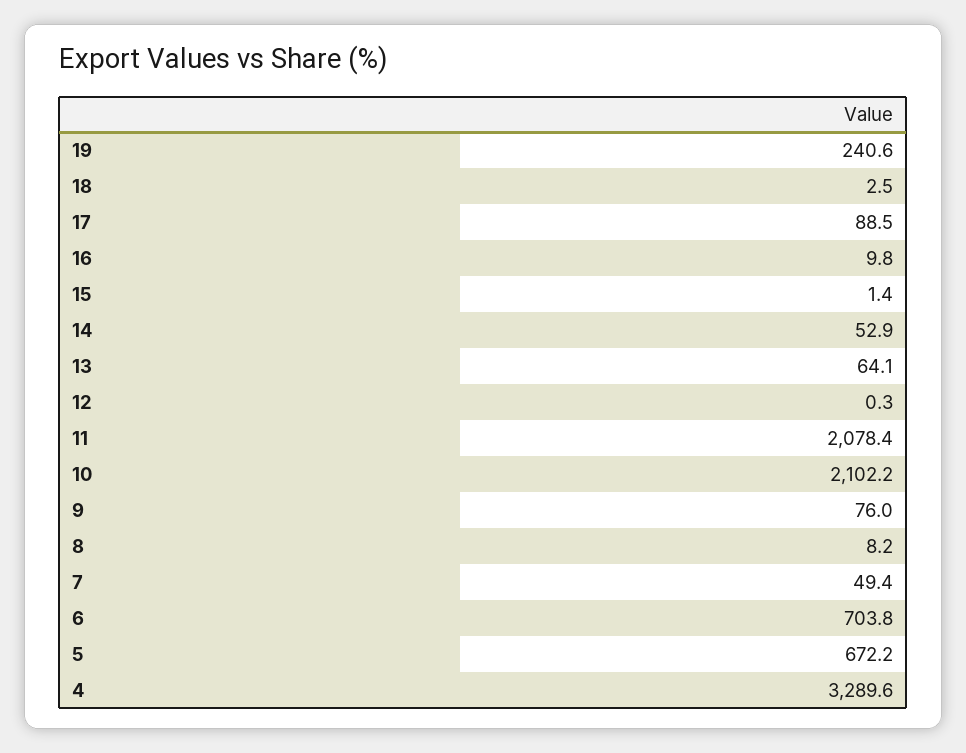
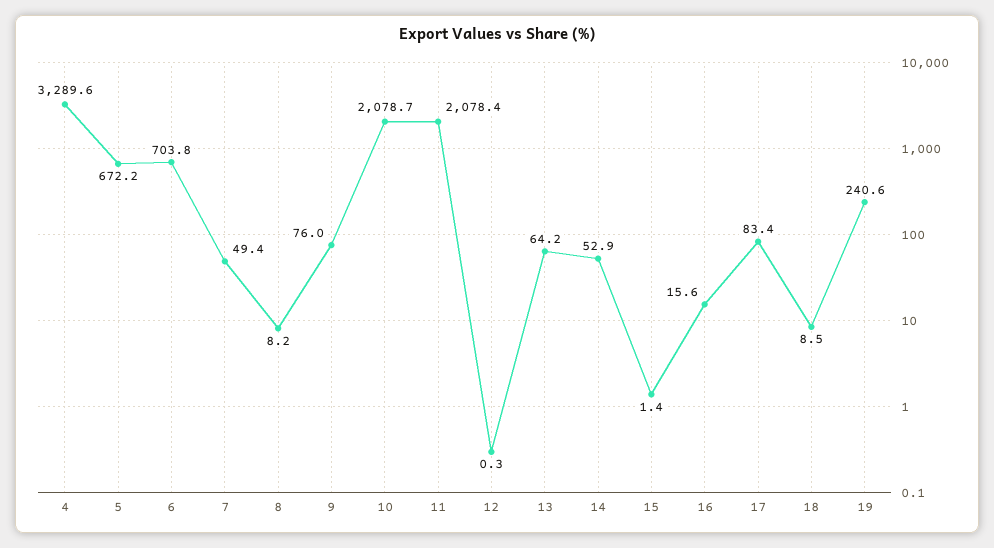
18: 2.5 -> 8.5
17: 88.5 -> 83.4
16: 9.8 -> 15.6
13: 64.1 -> 64.2
10: 2102.2 -> 2078.7

